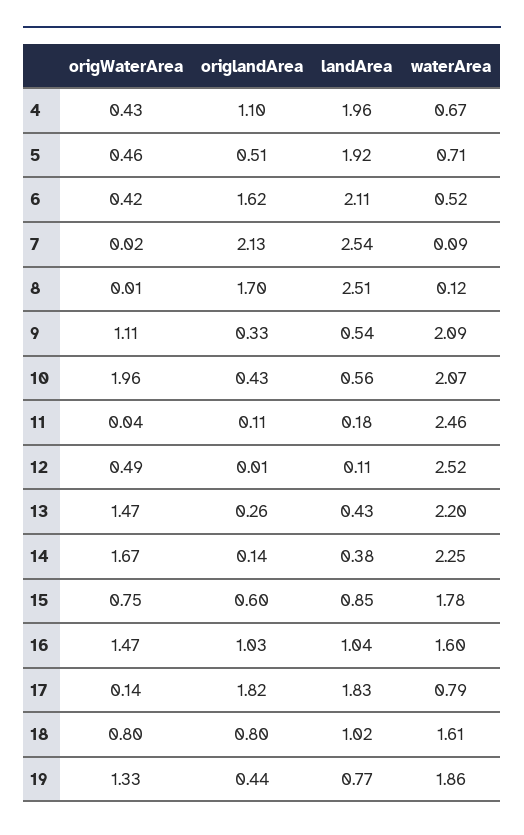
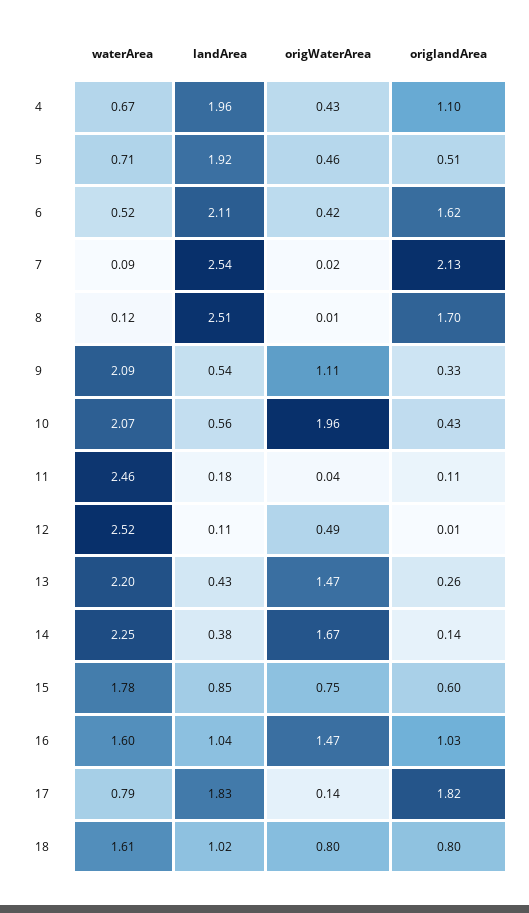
origWaterArea, 19: 1.33 -> none
origlandArea, 19: 0.44 -> none
landArea, 19: 0.77 -> none
waterArea, 19: 1.86 -> none

